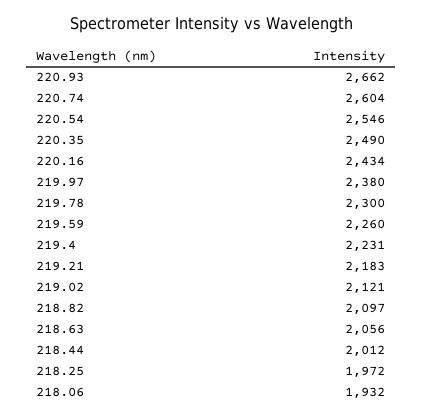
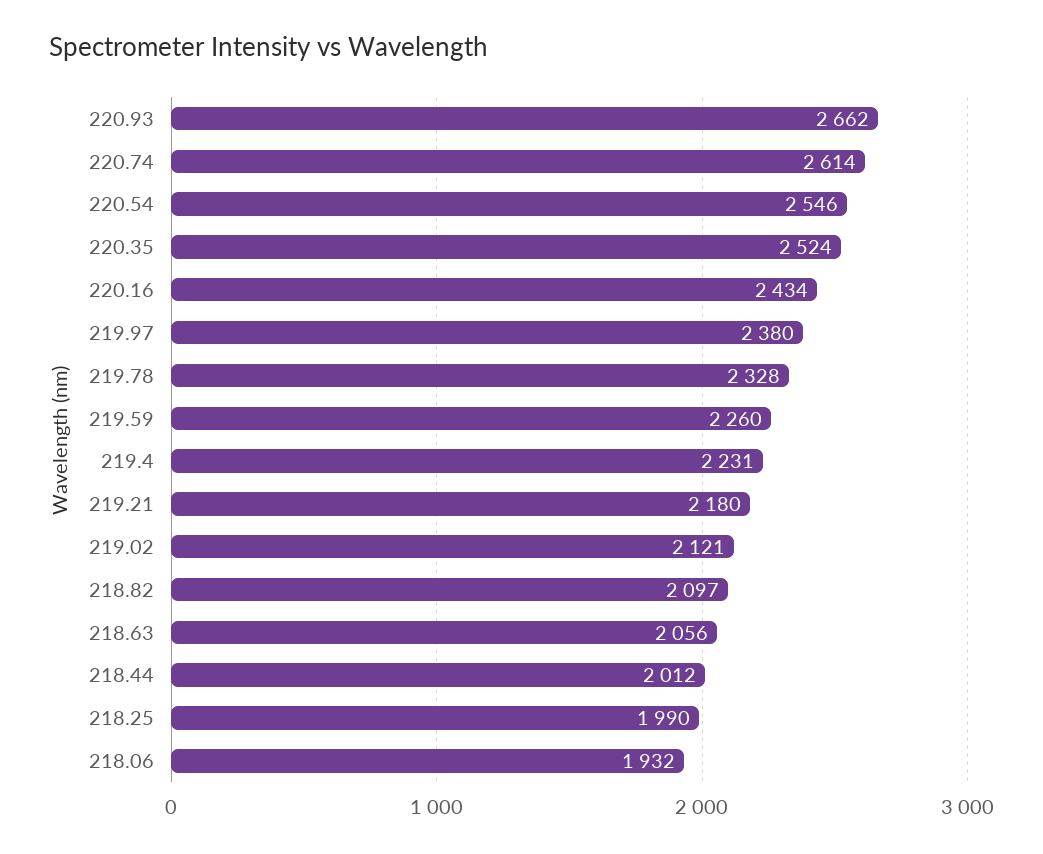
220.74: 2604 -> 2614
220.35: 2490 -> 2524
219.78: 2300 -> 2328
219.21: 2183 -> 2180
218.25: 1972 -> 1990

